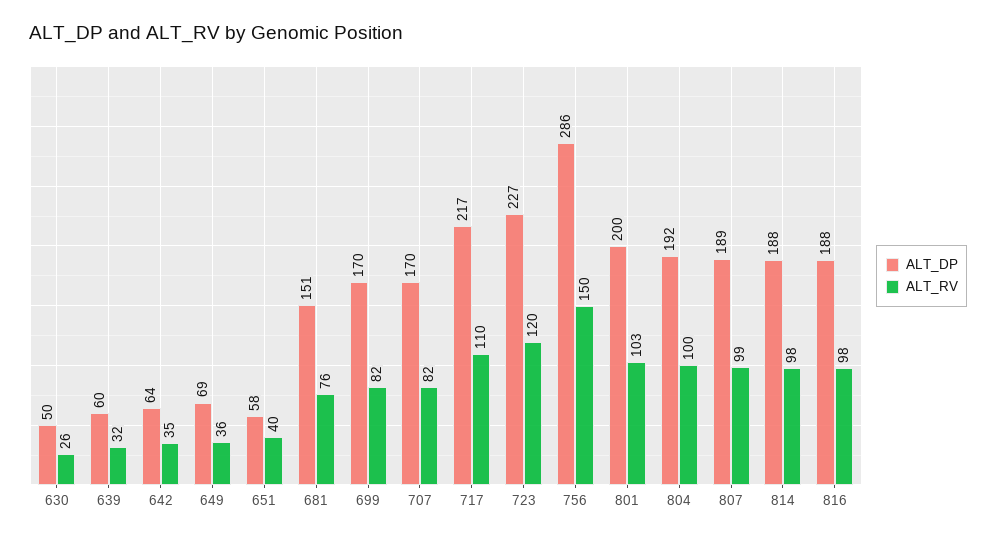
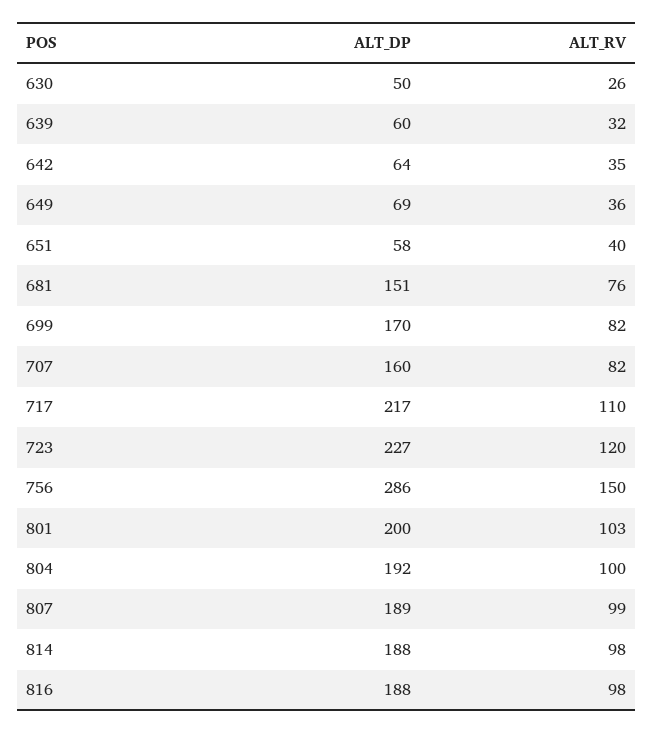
ALT_DP, 707: 170 -> 160

